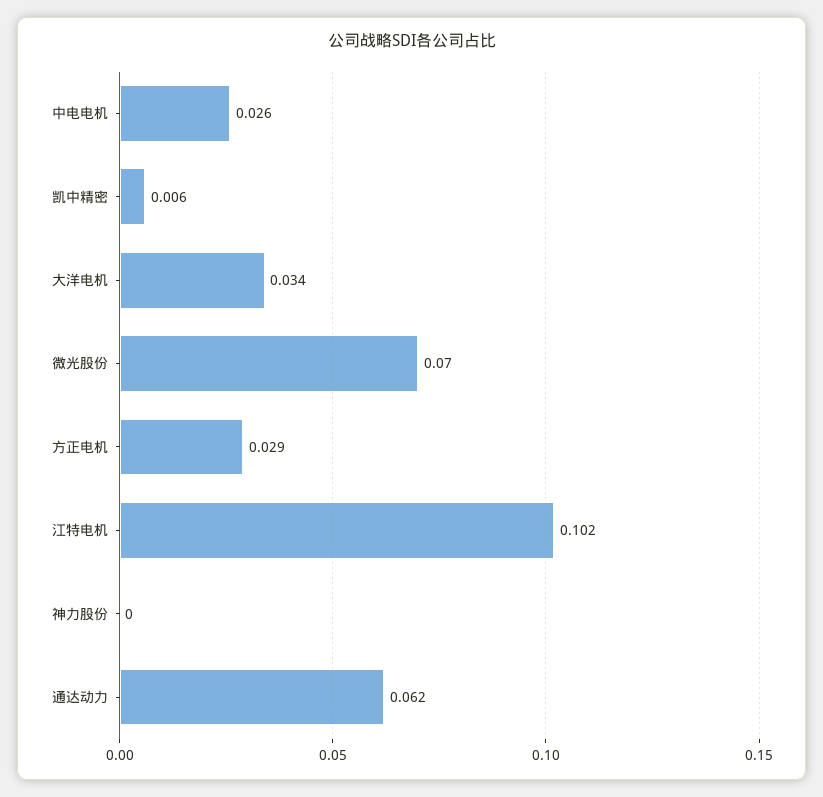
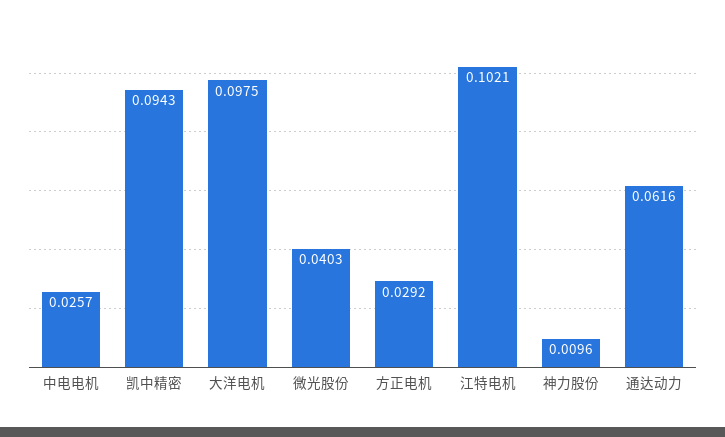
凯中精密: 0.006 -> 0.0943
大洋电机: 0.034 -> 0.0975
微光股份: 0.07 -> 0.0403
神力股份: 0 -> 0.0096

